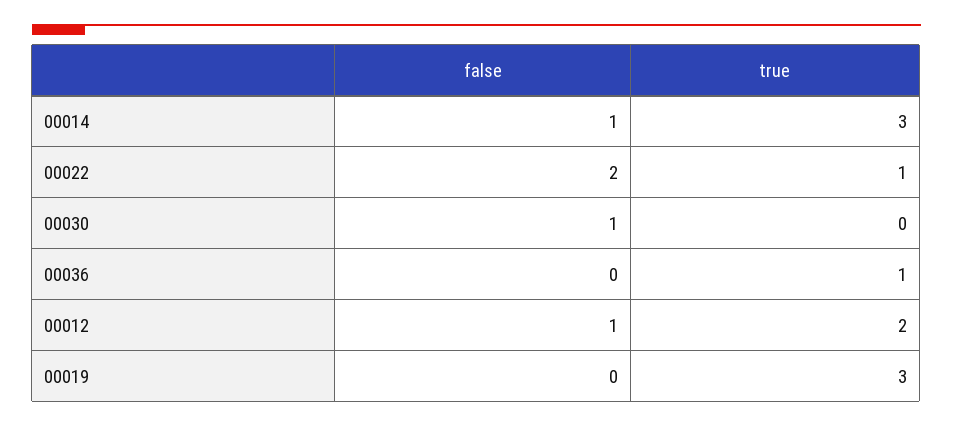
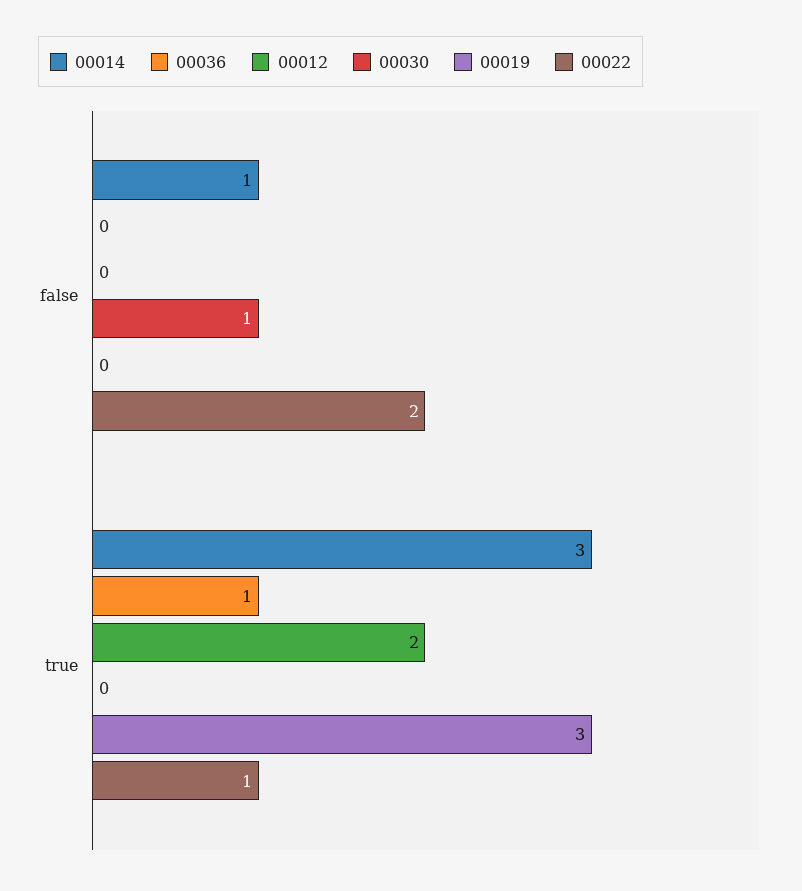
00012, false: 1 -> 0

